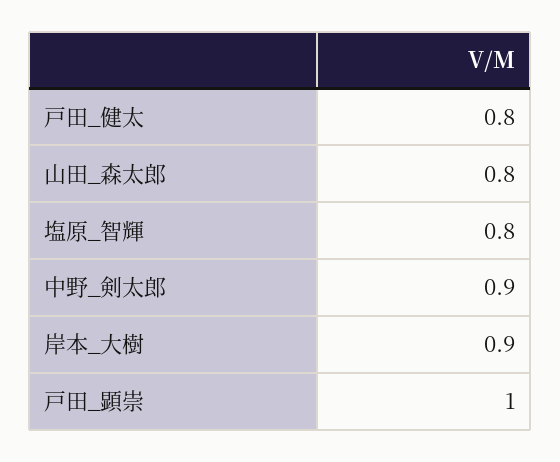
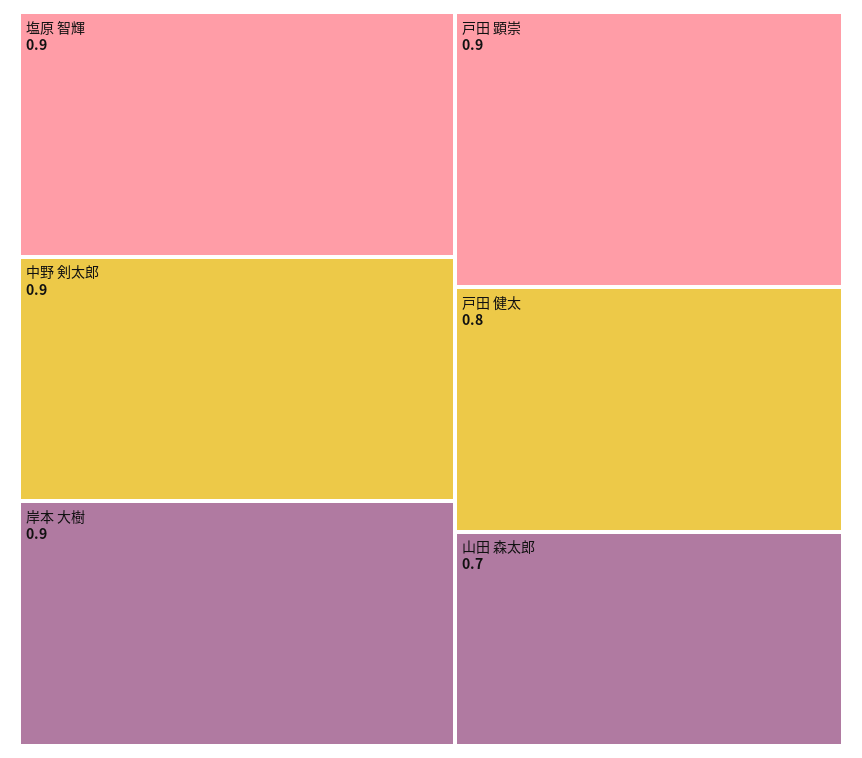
山田_森太郎: 0.8 -> 0.7
塩原_智輝: 0.8 -> 0.9
戸田_顕崇: 1 -> 0.9

